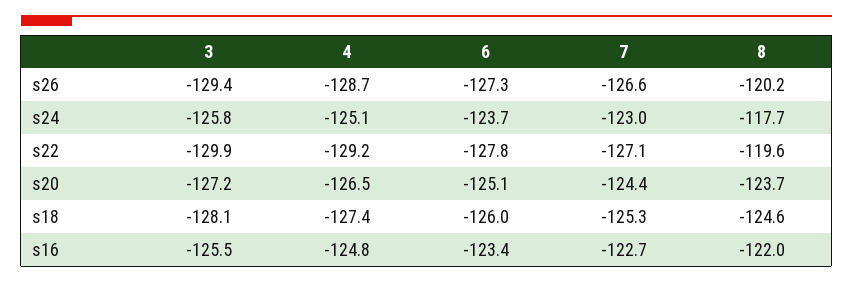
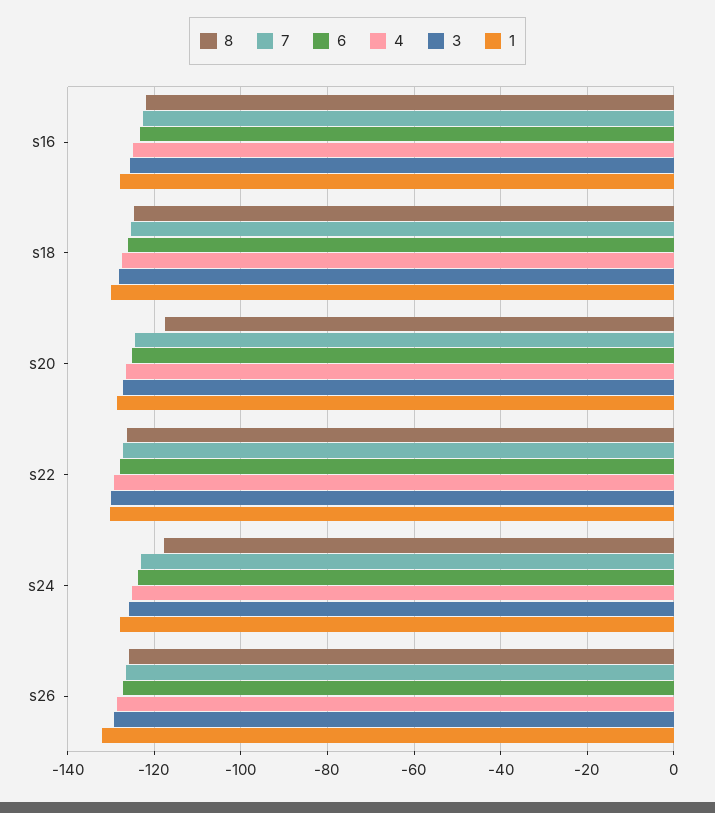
8, s26: -120.2 -> -126
8, s22: -119.6 -> -126
8, s20: -123.7 -> -118
1, s16: none -> -128
1, s18: none -> -130
1, s20: none -> -128
1, s22: none -> -130
1, s24: none -> -128
1, s26: none -> -132

